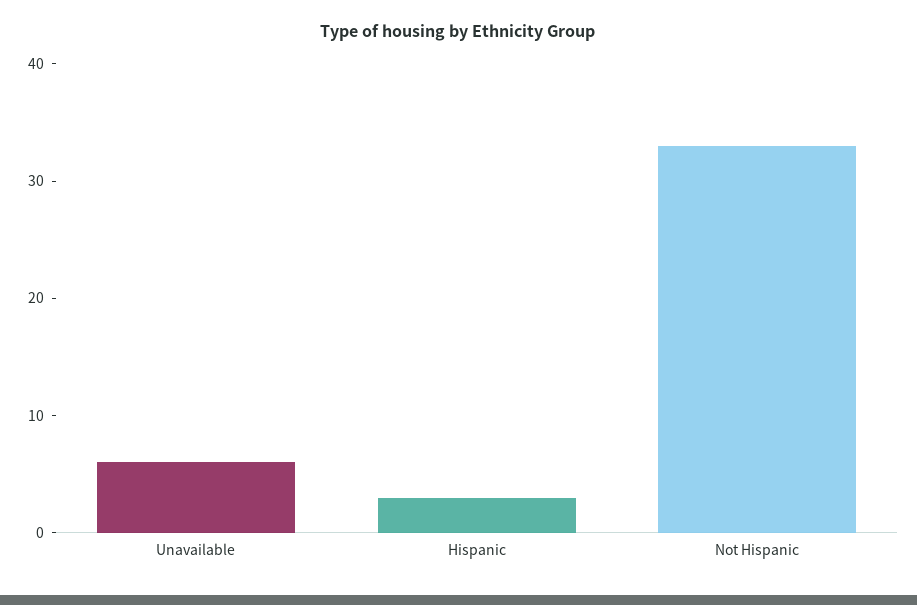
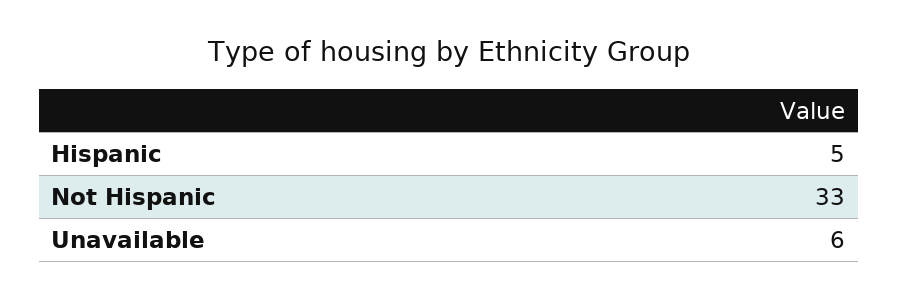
Hispanic: 3 -> 5

